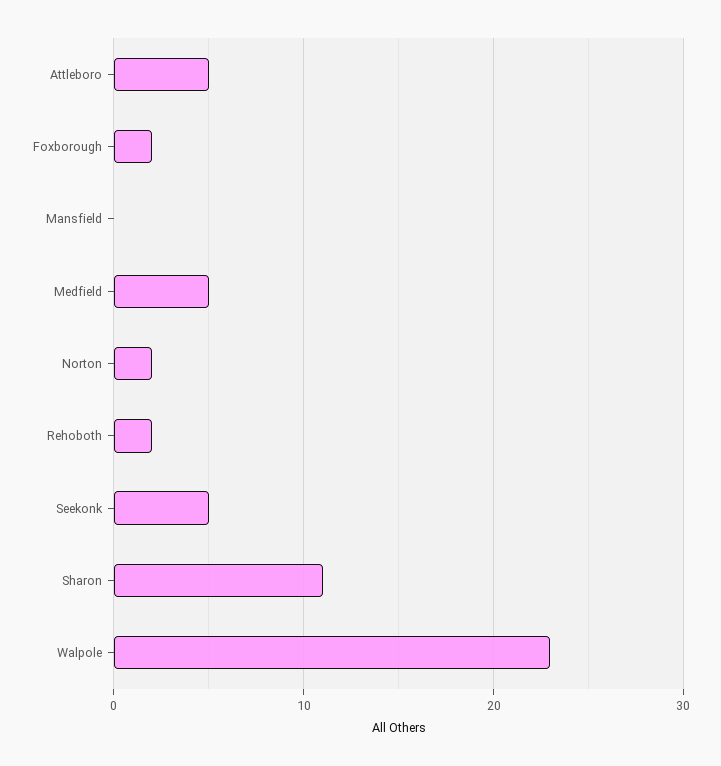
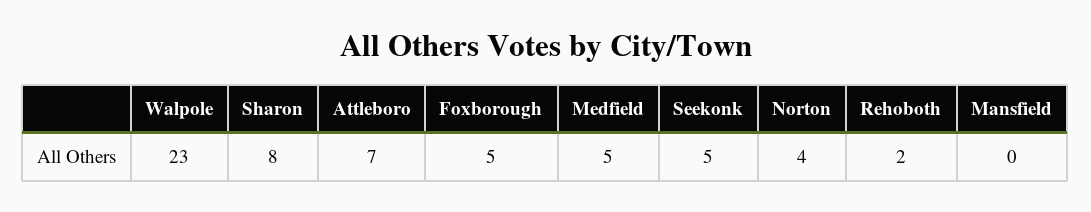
Attleboro: 5 -> 7
Foxborough: 2 -> 5
Norton: 2 -> 4
Sharon: 11 -> 8

